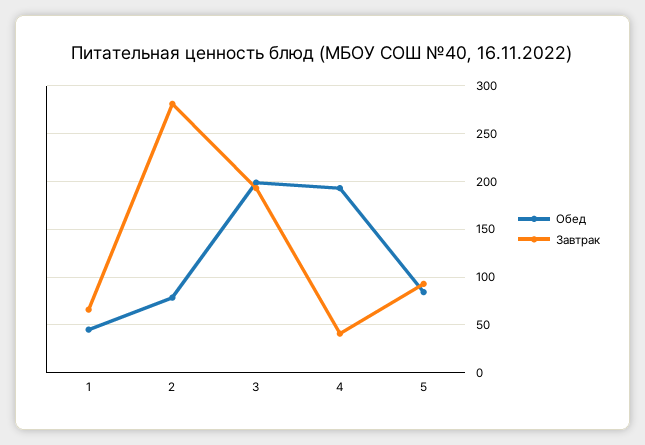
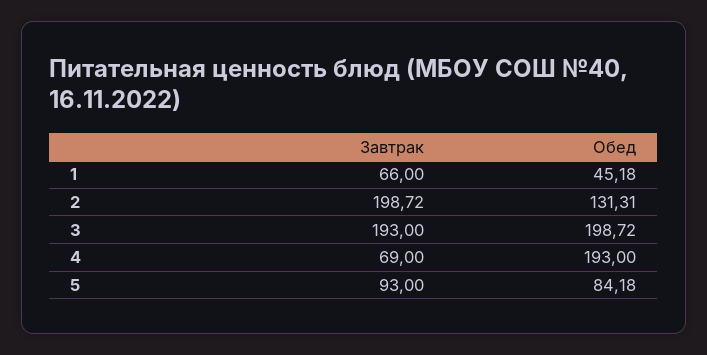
Обед, 2: 80 -> 131.31
Завтрак, 2: 280 -> 198.72
Завтрак, 4: 40 -> 69

